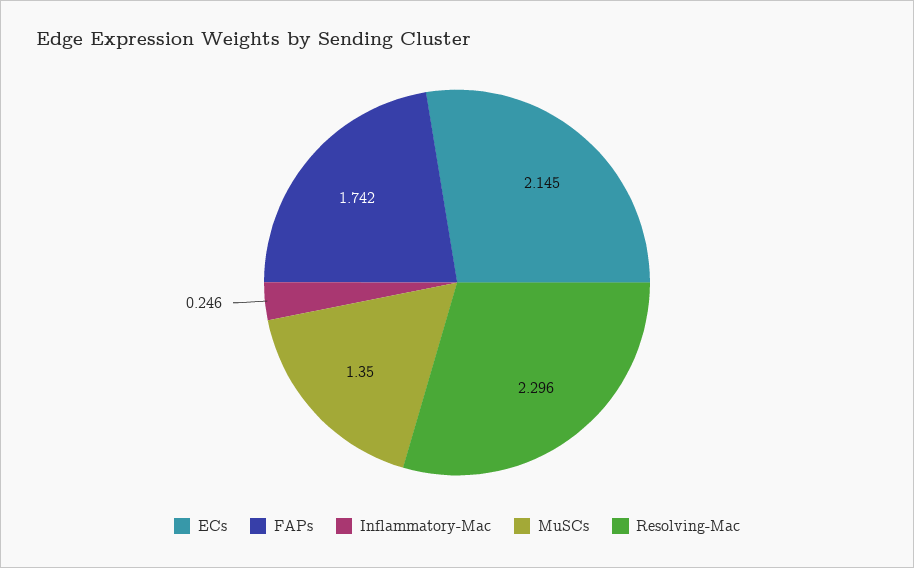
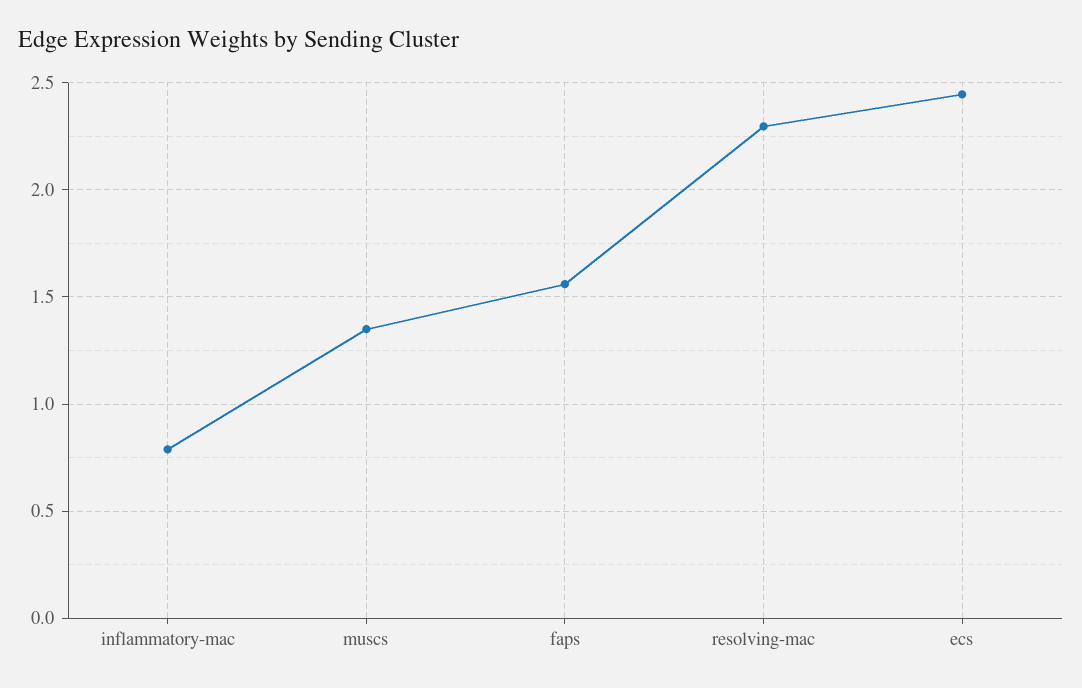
ECs: 2.145 -> 2.45
FAPs: 1.742 -> 1.55
Inflammatory-Mac: 0.246 -> 0.8

